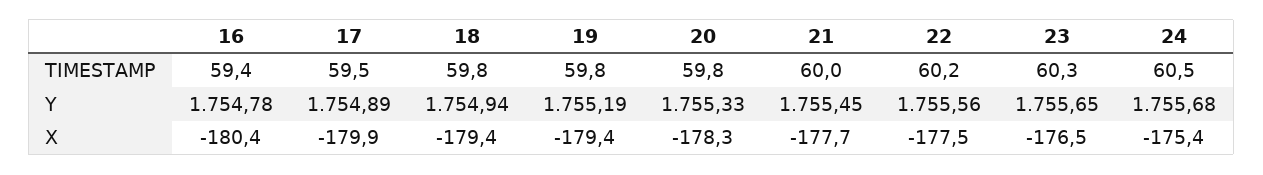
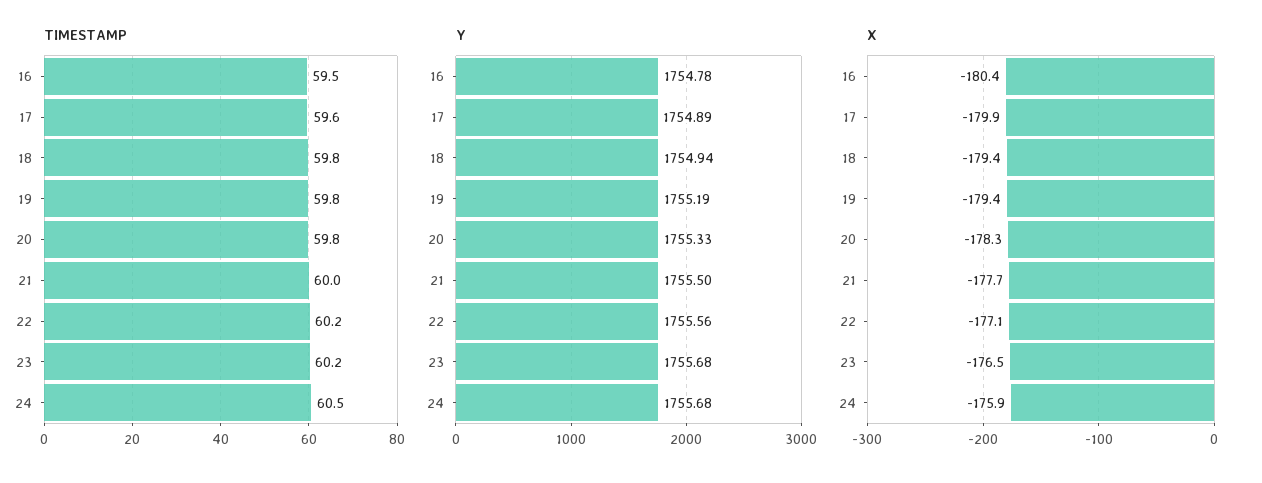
TIMESTAMP, 16: 59.4 -> 59.5
TIMESTAMP, 17: 59.5 -> 59.6
TIMESTAMP, 23: 60.3 -> 60.2
Y, 21: 1755.45 -> 1755.5
Y, 23: 1755.65 -> 1755.68
X, 22: -177.5 -> -177.1
X, 24: -175.4 -> -175.9

